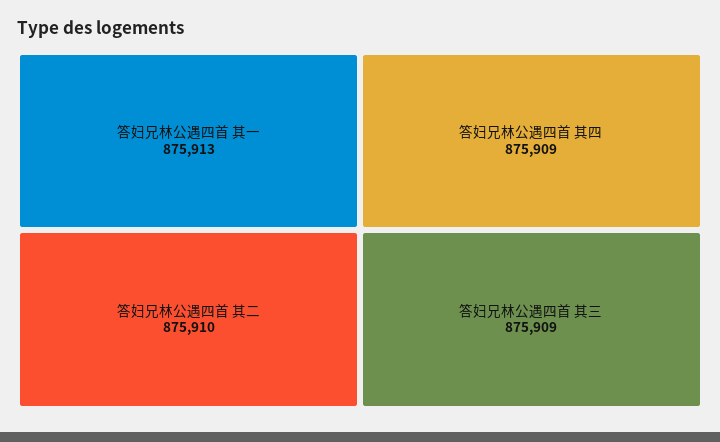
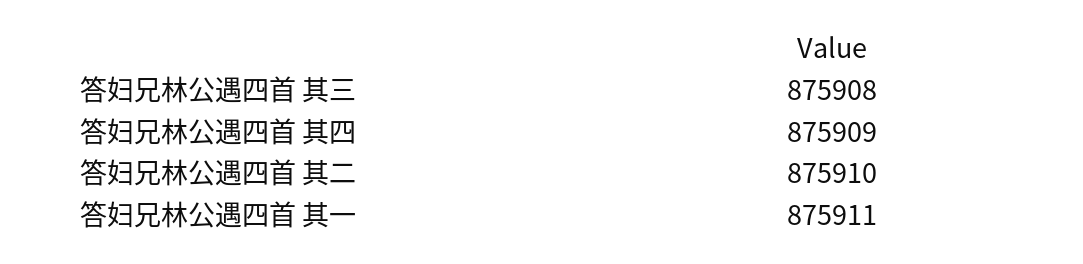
答妇兄林公遇四首 其一: 875913 -> 875911
答妇兄林公遇四首 其三: 875909 -> 875908

